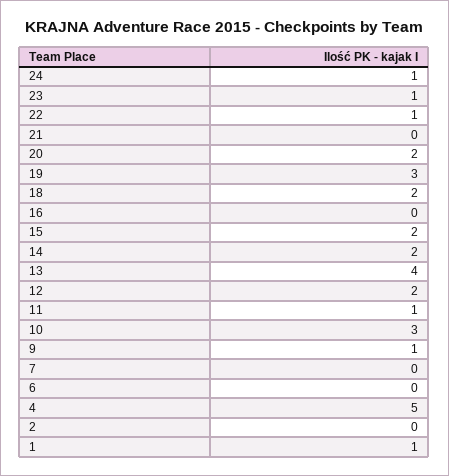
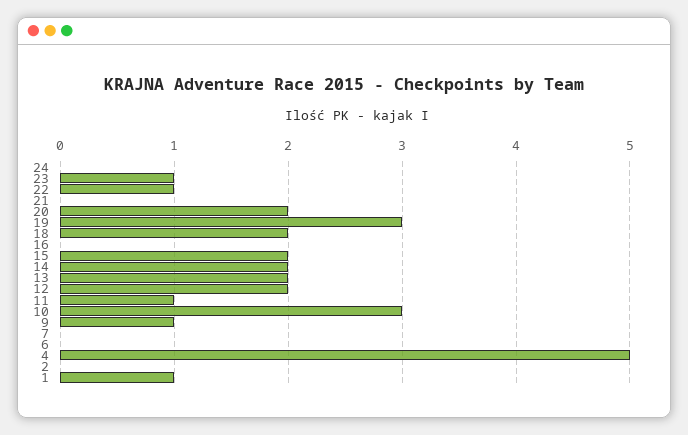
24: 1 -> 0
13: 4 -> 2

